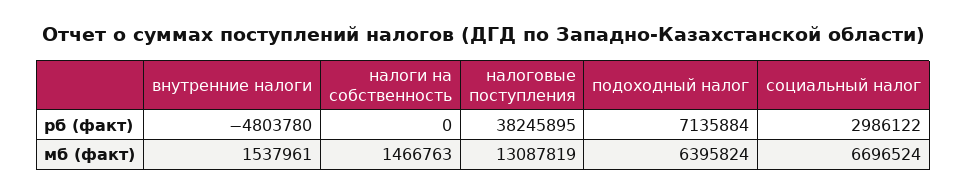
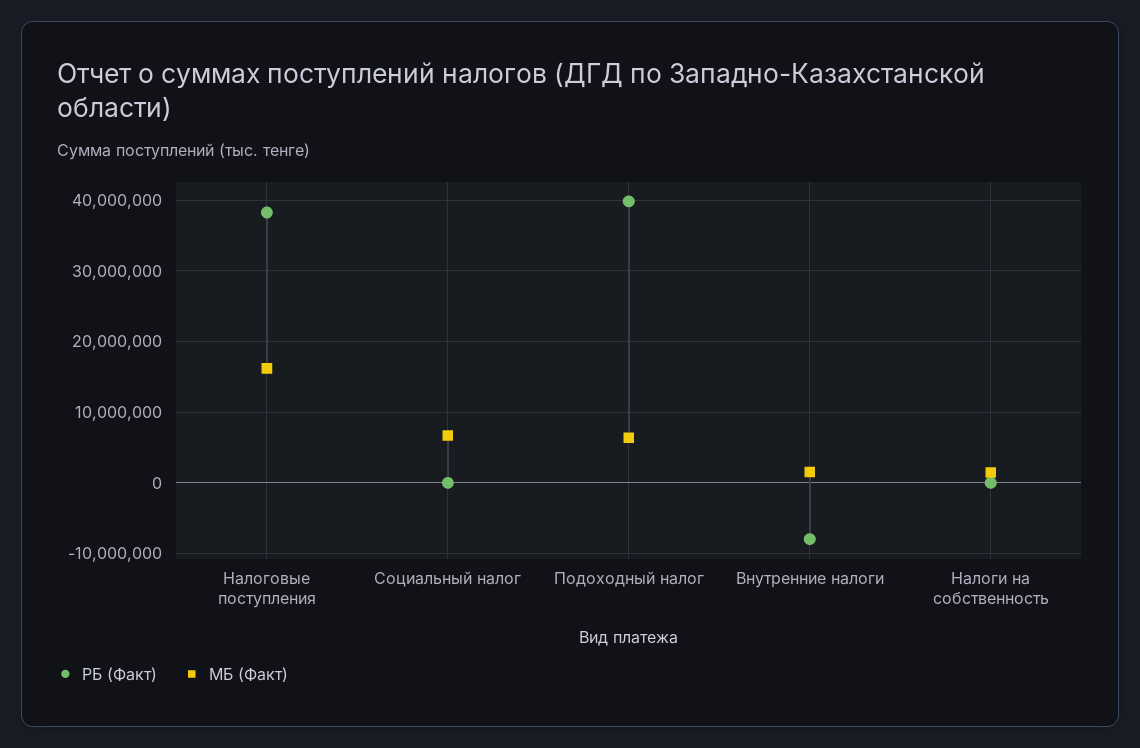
рб (факт), внутренние налоги: -4803780 -> -8000000
рб (факт), подоходный налог: 7135884 -> 40000000
рб (факт), социальный налог: 2986122 -> 0
мб (факт), налоговые поступления: 13087819 -> 16000000

